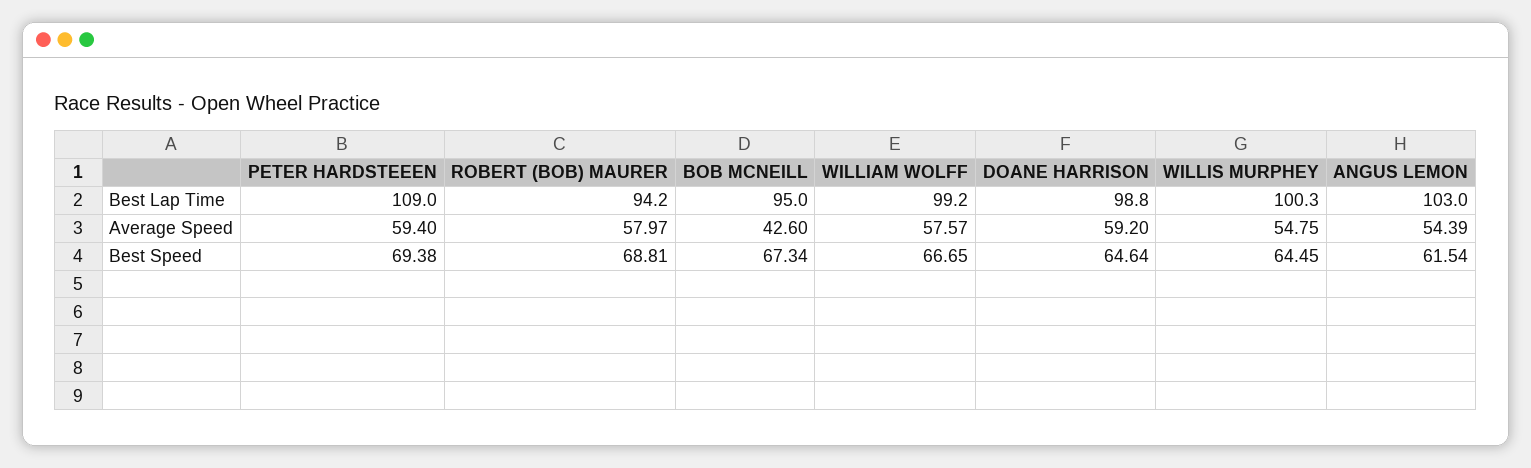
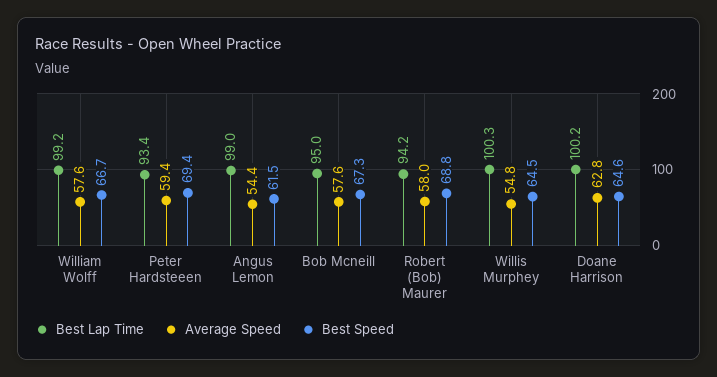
Best Lap Time, PETER HARDSTEEEN: 109 -> 93.4
Best Lap Time, DOANE HARRISON: 98.8 -> 100.2
Best Lap Time, ANGUS LEMON: 103 -> 99
Average Speed, BOB MCNEILL: 42.6 -> 57.6
Average Speed, DOANE HARRISON: 59.2 -> 62.8

